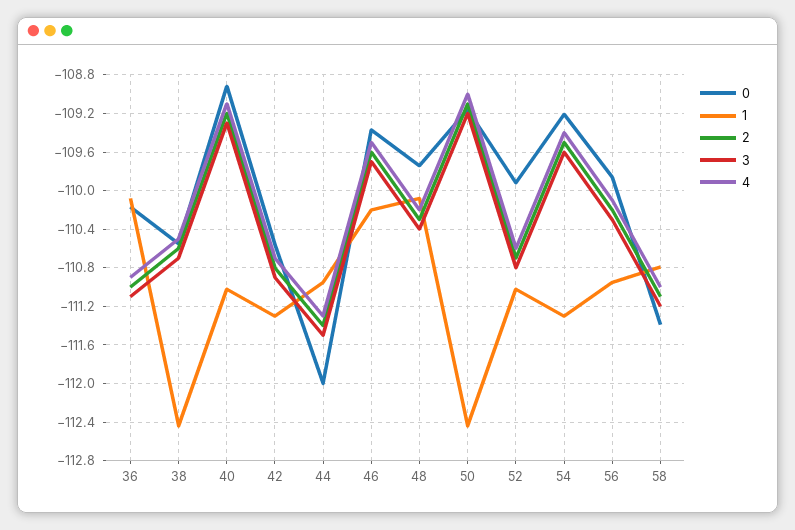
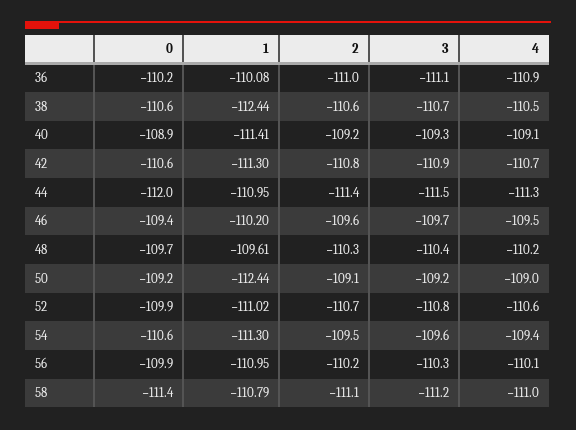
1, 40: -111 -> -111.41
1, 48: -110.1 -> -109.61
0, 54: -109.2 -> -110.6

